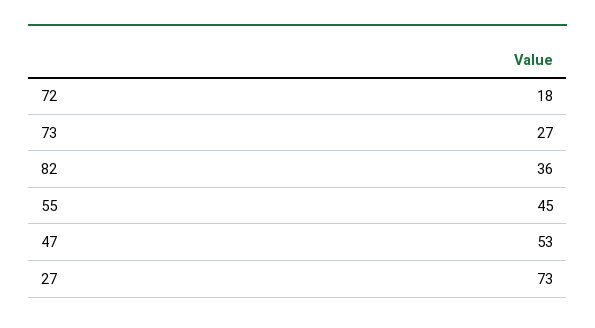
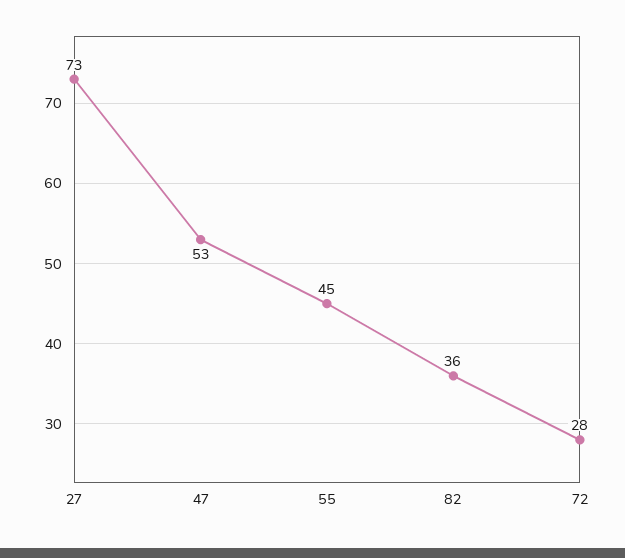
72: 18 -> 28
73: 27 -> none

